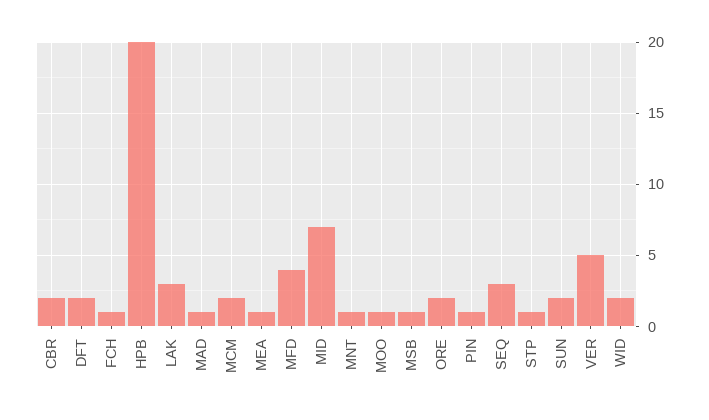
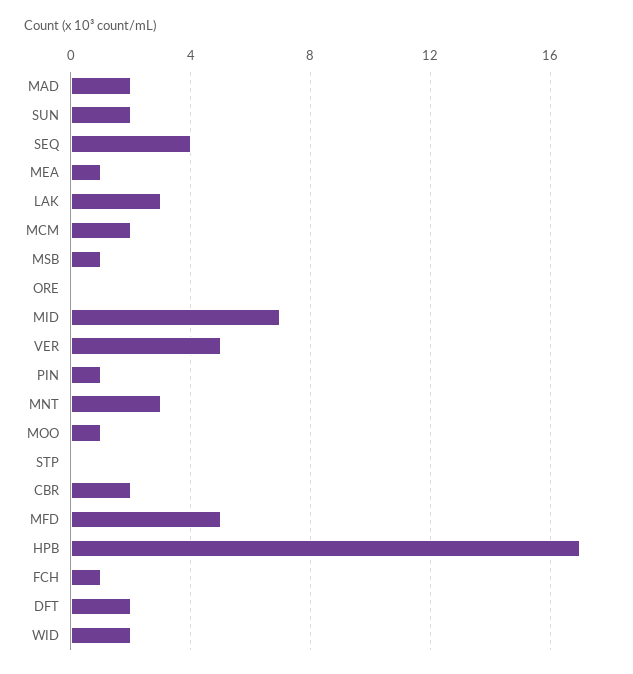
HPB: 20 -> 17
MAD: 1 -> 2
MFD: 4 -> 5
MNT: 1 -> 3
ORE: 2 -> 0
SEQ: 3 -> 4
STP: 1 -> 0

